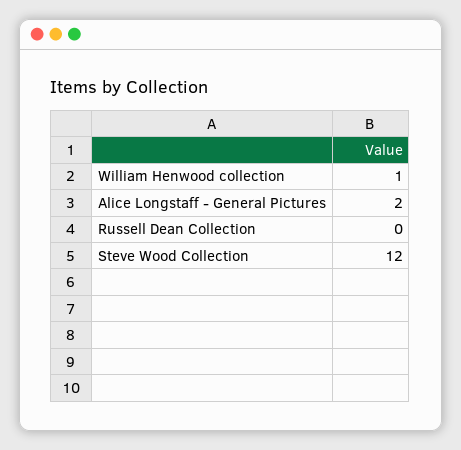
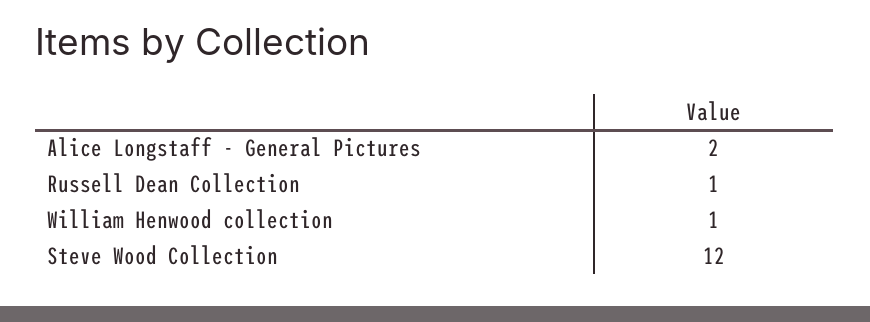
Russell Dean Collection: 0 -> 1

